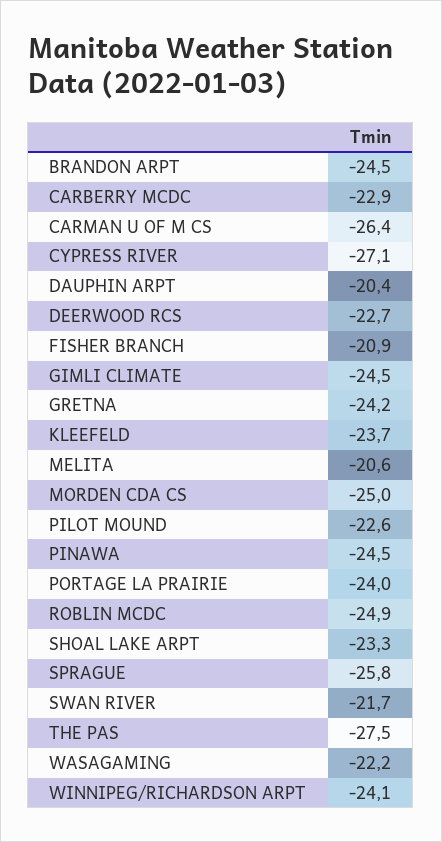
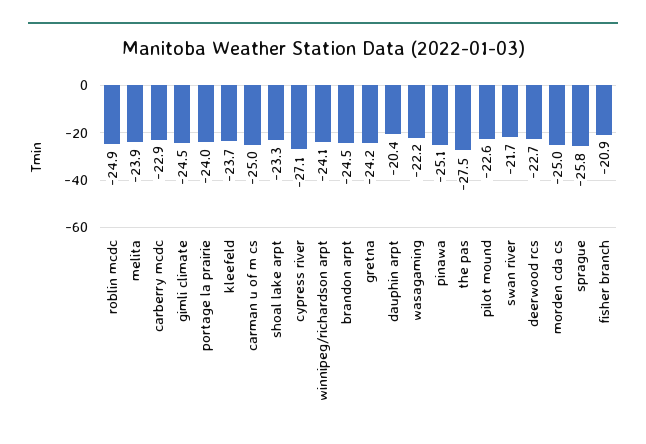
CARMAN U OF M CS: -26.4 -> -25
MELITA: -20.6 -> -23.9
PINAWA: -24.5 -> -25.1

